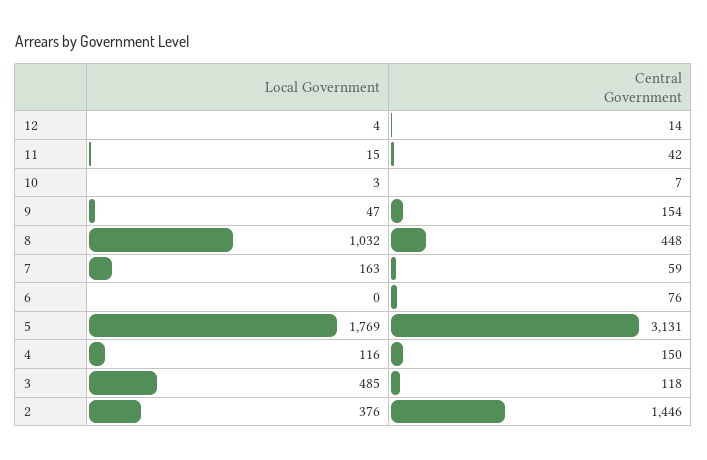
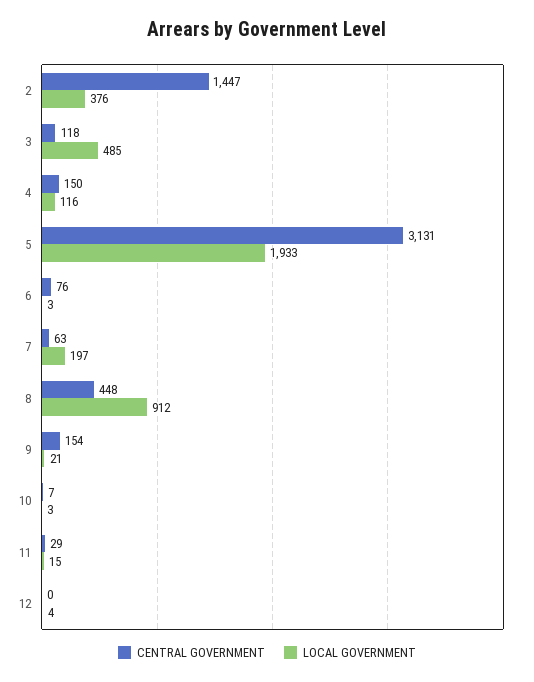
Central Government, 12: 14 -> 0
Central Government, 11: 42 -> 29
Local Government, 9: 47 -> 21
Local Government, 8: 1032 -> 912
Local Government, 7: 163 -> 197
Central Government, 7: 59 -> 63
Local Government, 6: 0 -> 3
Local Government, 5: 1769 -> 1933
Central Government, 2: 1446 -> 1447

